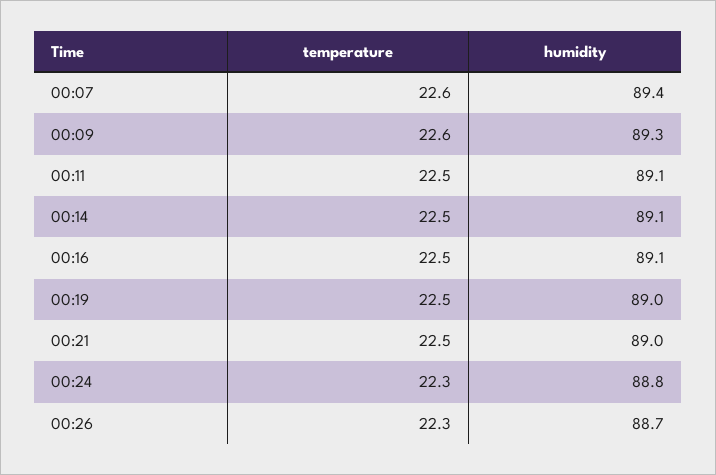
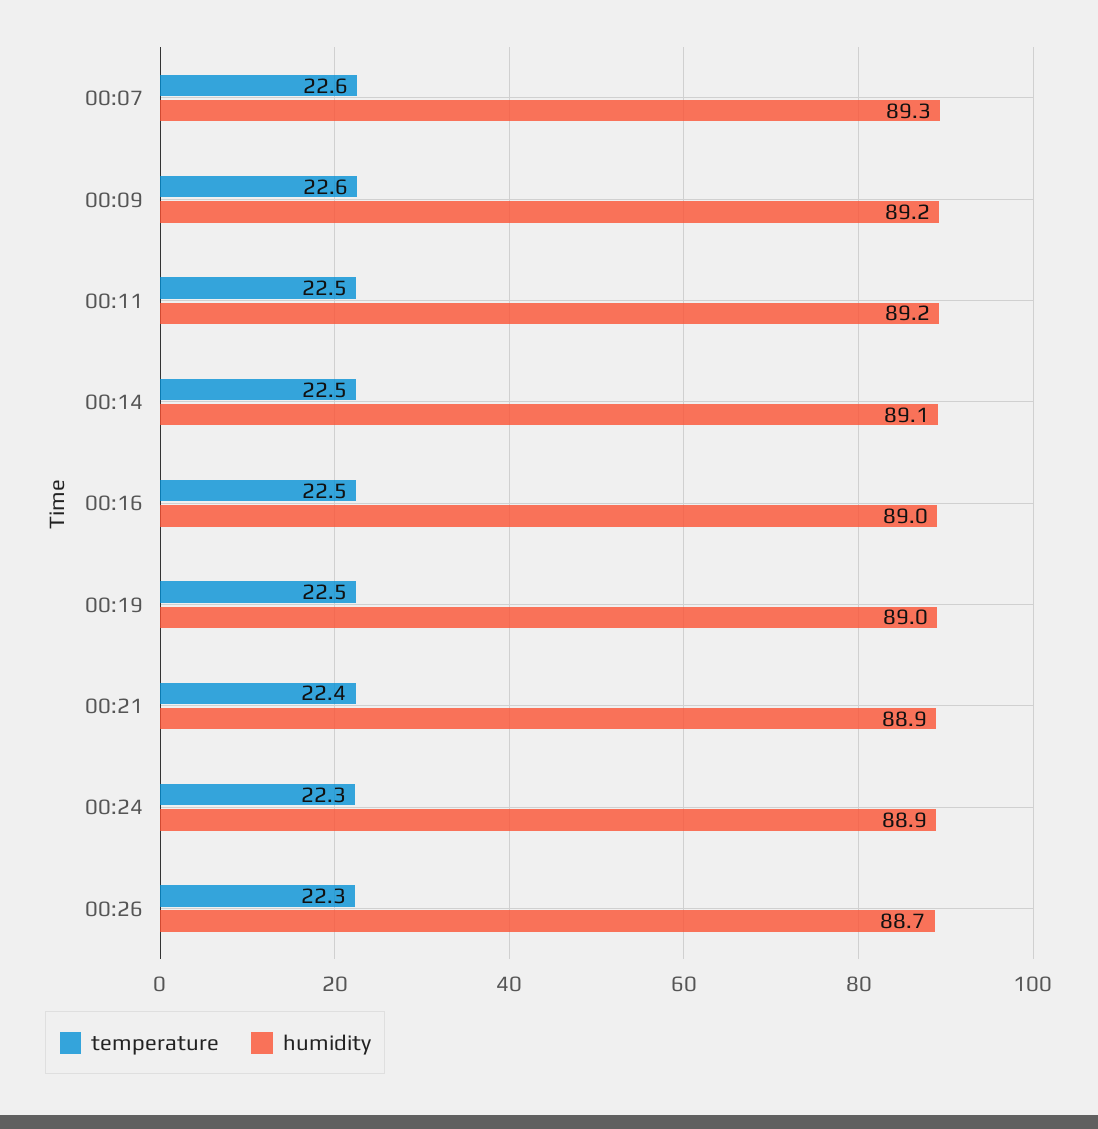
humidity, 00:07: 89.4 -> 89.3
humidity, 00:09: 89.3 -> 89.2
humidity, 00:11: 89.1 -> 89.2
humidity, 00:16: 89.1 -> 89
temperature, 00:21: 22.5 -> 22.4
humidity, 00:21: 89 -> 88.9
humidity, 00:24: 88.8 -> 88.9

